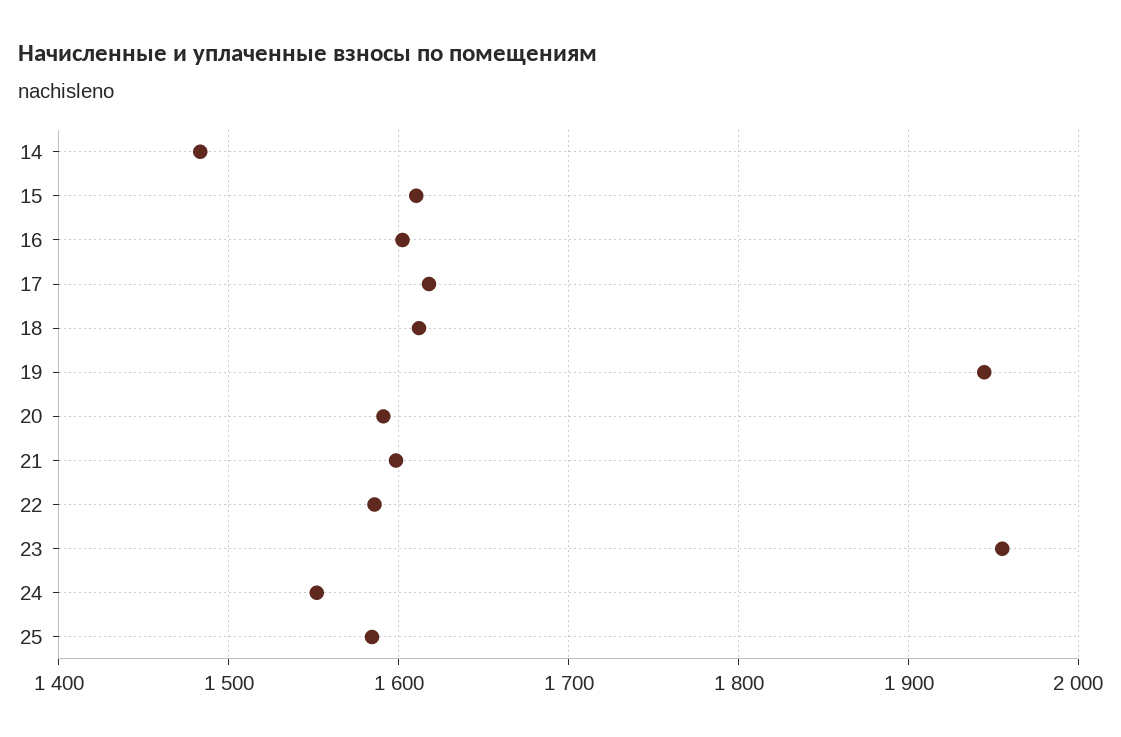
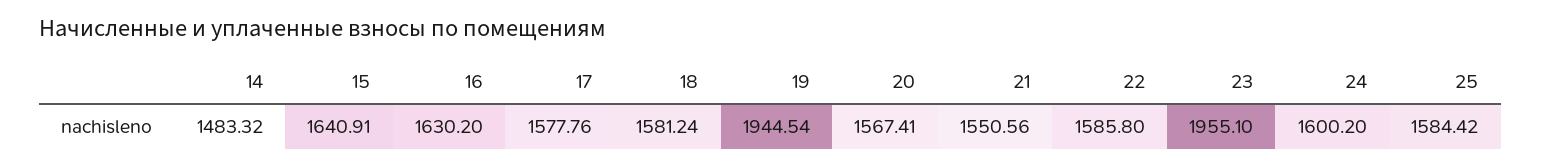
15: 1610 -> 1640.91
16: 1600 -> 1630.2
17: 1620 -> 1577.76
18: 1610 -> 1581.24
20: 1590 -> 1567.41
21: 1600 -> 1550.56
24: 1550 -> 1600.2

